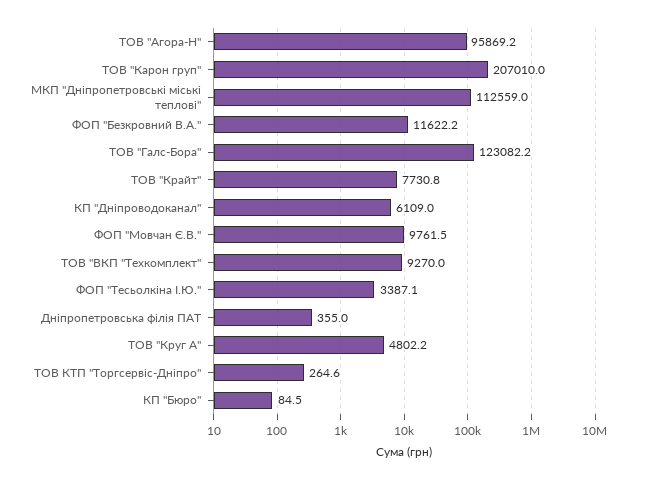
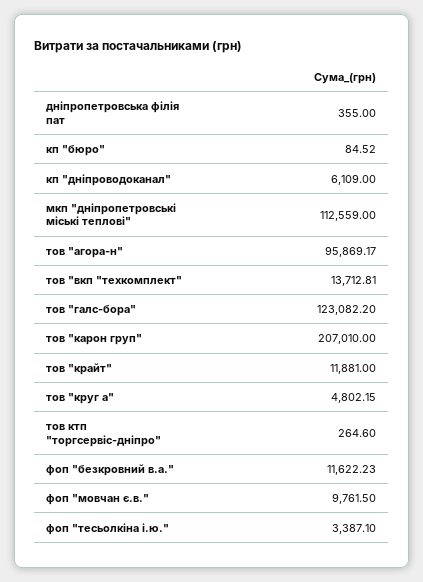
ТОВ "Крайт": 7730.8 -> 11881
ТОВ "ВКП "Техкомплект": 9270 -> 13712.81

